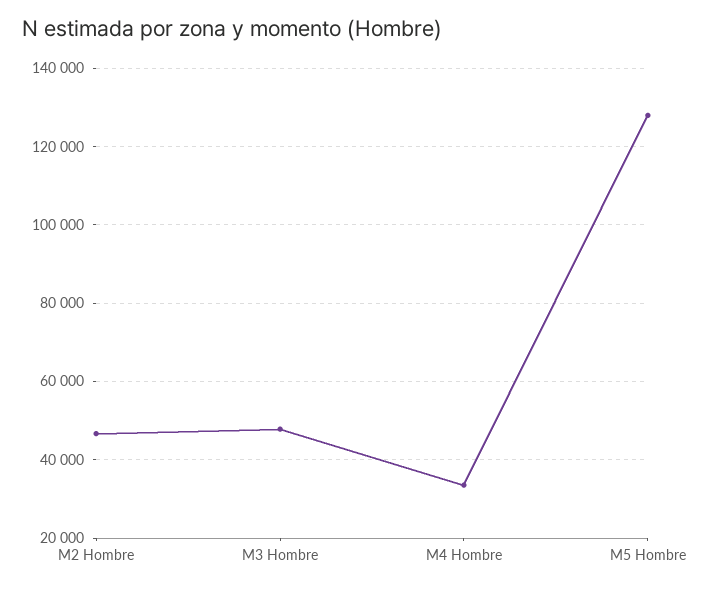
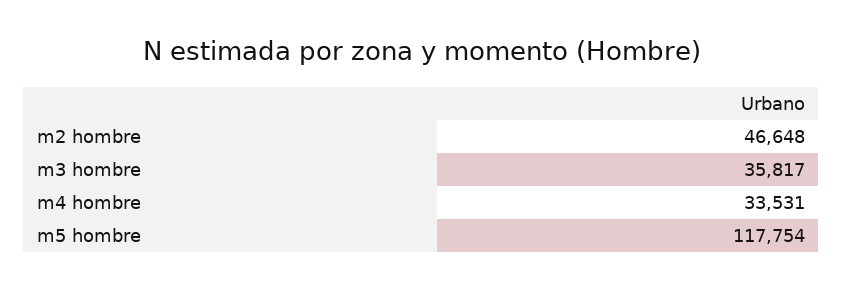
M3 Hombre: 48000 -> 35817
M5 Hombre: 128000 -> 117754

